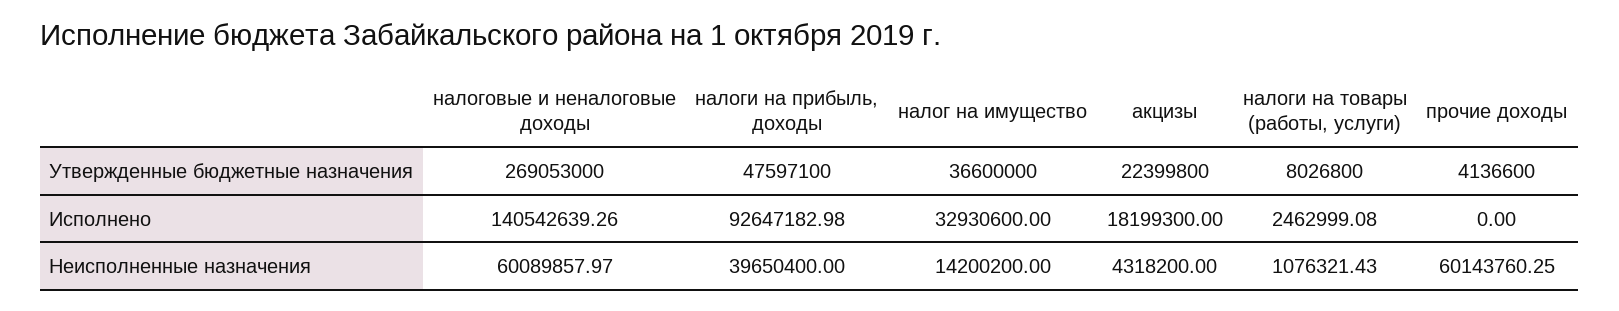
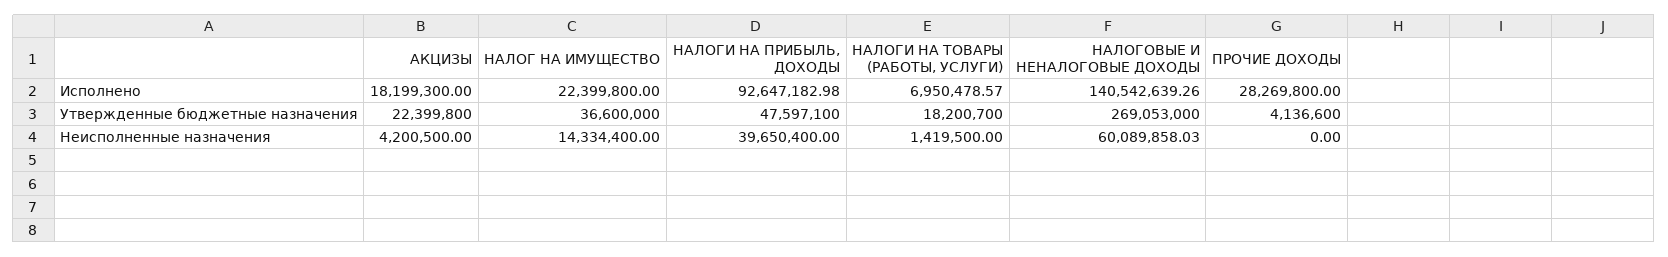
налоги на товары (работы, услуги), Утвержденные бюджетные назначения: 8026800 -> 18200700
налог на имущество, Исполнено: 32930600 -> 22399800
налоги на товары (работы, услуги), Исполнено: 2462999.08 -> 6950478.57
прочие доходы, Исполнено: 0 -> 28269800
налоговые и неналоговые доходы, Неисполненные назначения: 60089857.97 -> 60089858.03
налог на имущество, Неисполненные назначения: 14200200 -> 14334400
акцизы, Неисполненные назначения: 4318200 -> 4200500
налоги на товары (работы, услуги), Неисполненные назначения: 1076321.43 -> 1419500
прочие доходы, Неисполненные назначения: 60143760.25 -> 0

